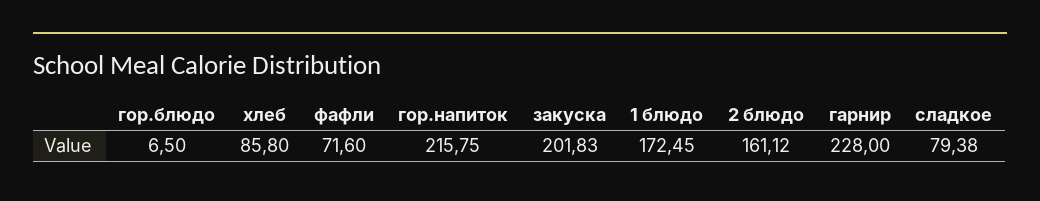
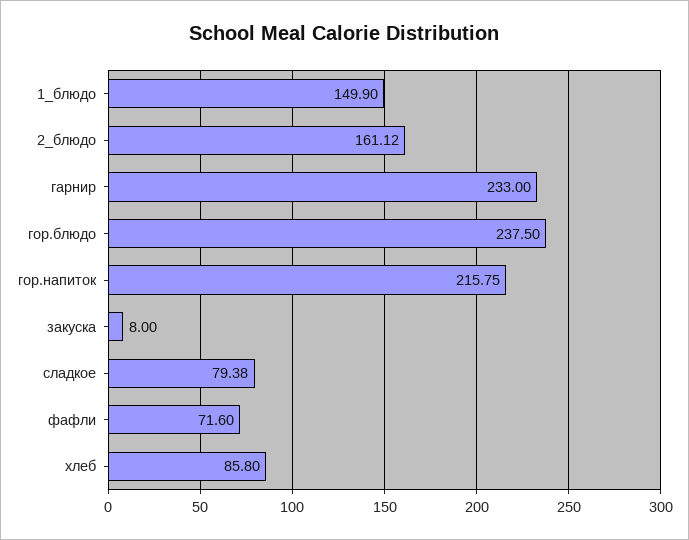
гор.блюдо: 6.5 -> 237.5
закуска: 201.83 -> 8
1 блюдо: 172.45 -> 149.9
гарнир: 228 -> 233

